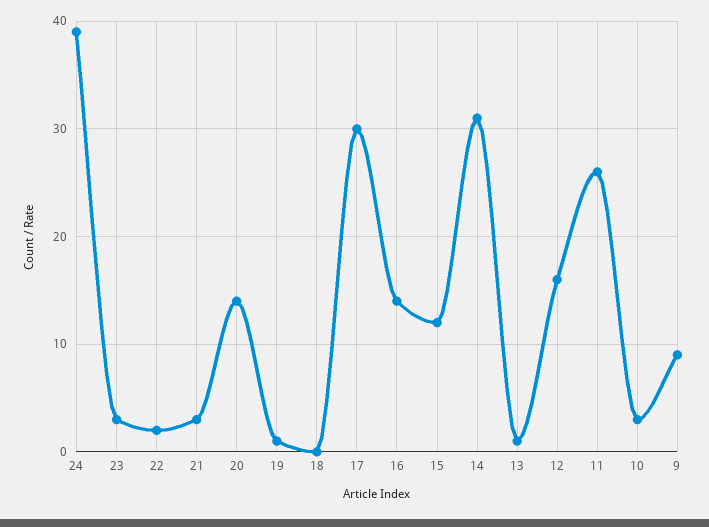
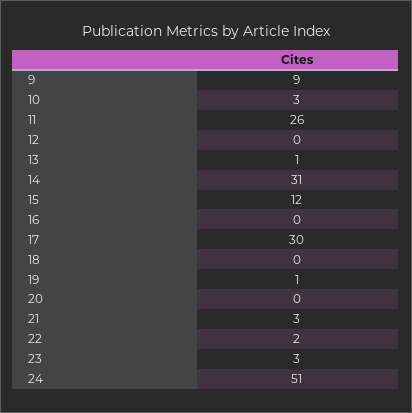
24: 39 -> 51
20: 14 -> 0
16: 14 -> 0
12: 16 -> 0

